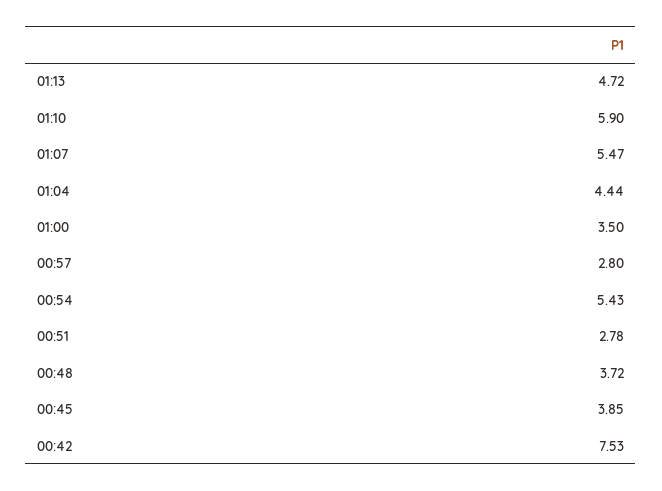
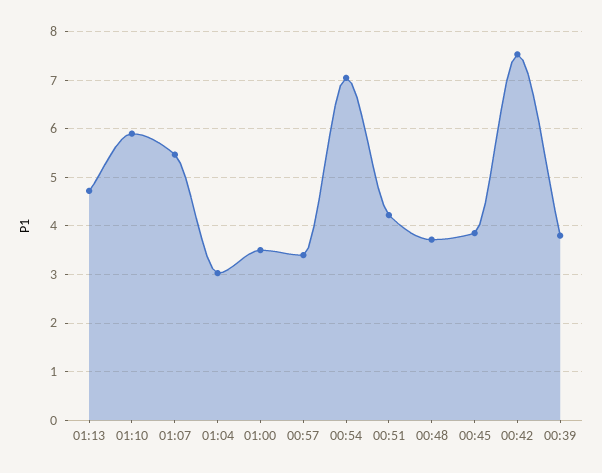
01:04: 4.44 -> 3
00:57: 2.8 -> 3.4
00:54: 5.43 -> 7
00:51: 2.78 -> 4.2
00:39: none -> 3.8

